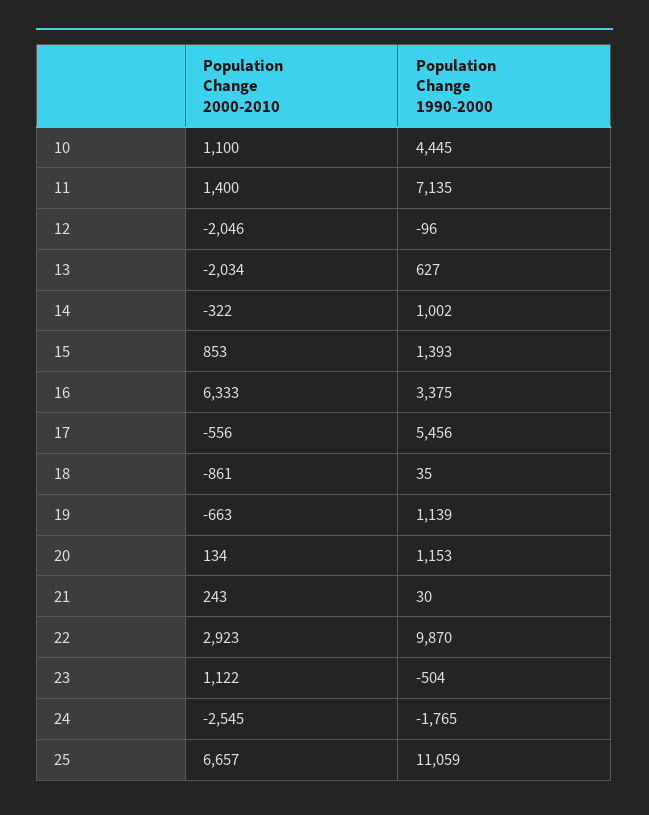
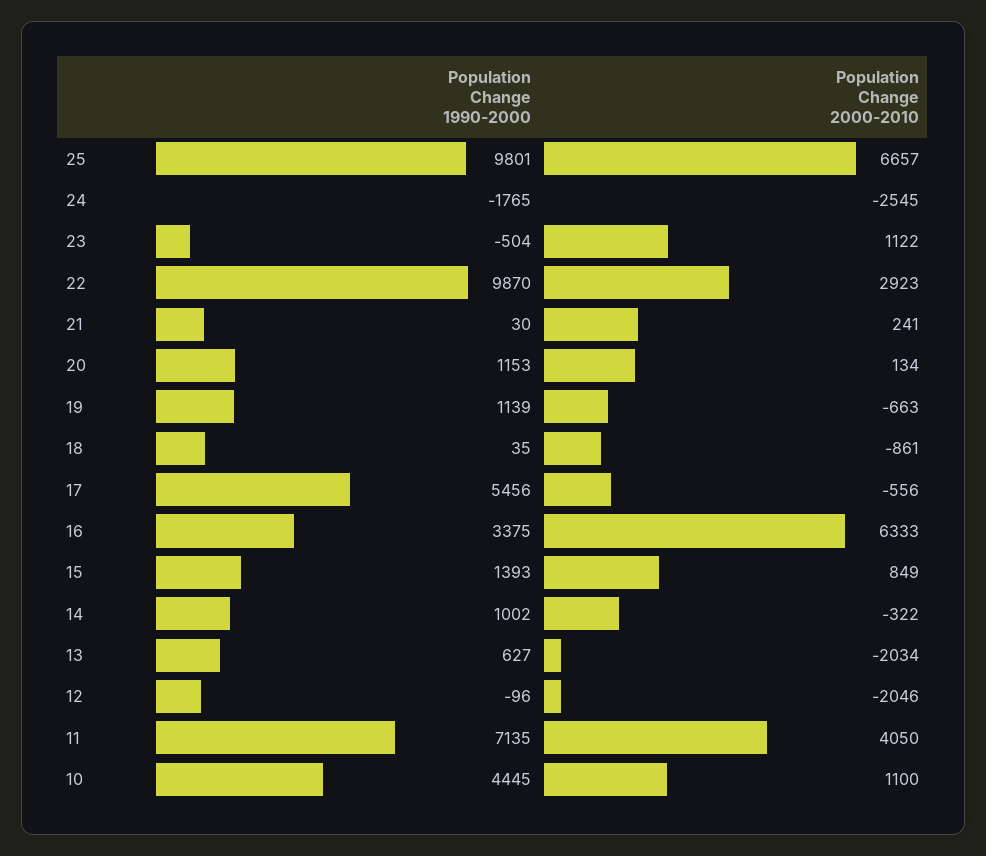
Population Change 2000-2010, 11: 1400 -> 4050
Population Change 2000-2010, 15: 853 -> 849
Population Change 2000-2010, 21: 243 -> 241
Population Change 1990-2000, 25: 11059 -> 9801

